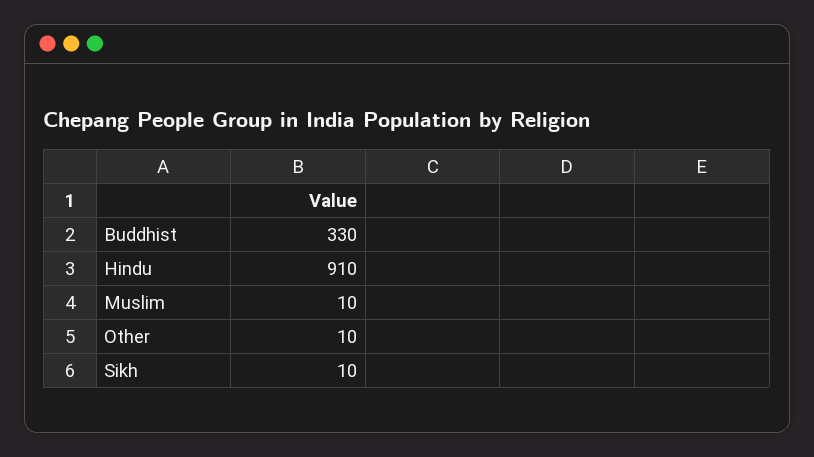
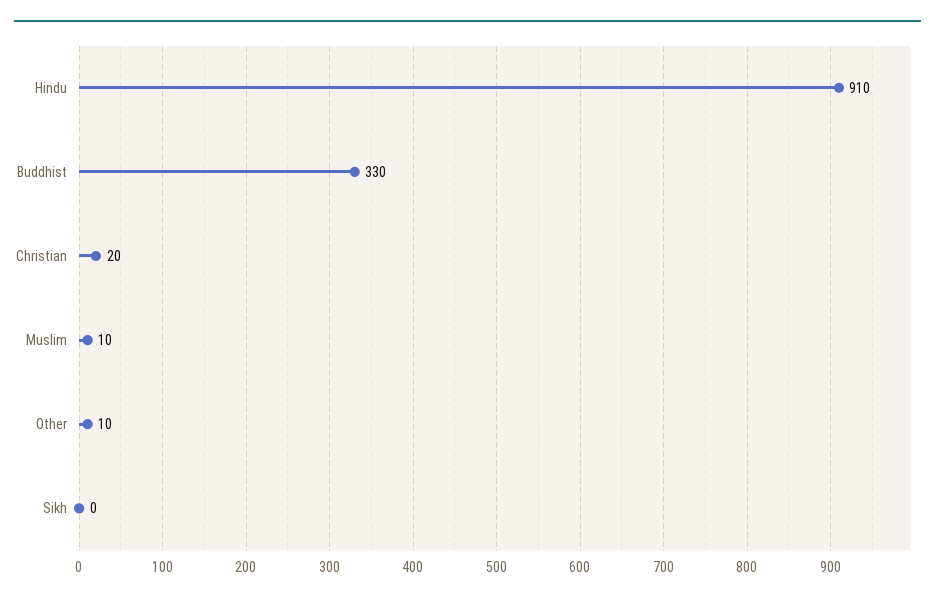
Sikh: 10 -> 0
Christian: none -> 20

